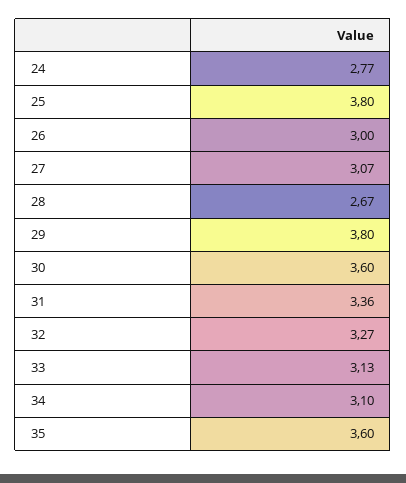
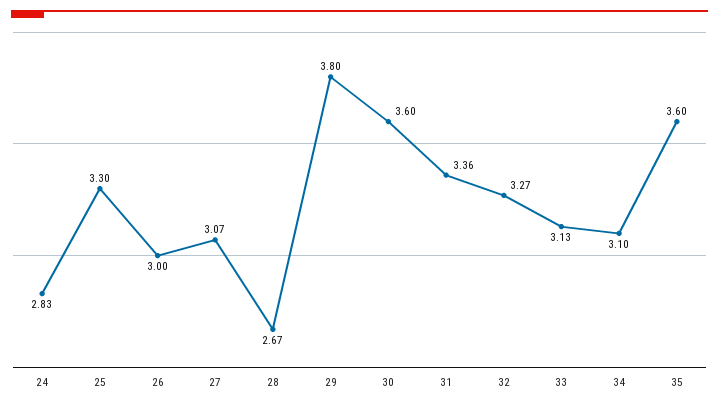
24: 2.77 -> 2.83
25: 3.8 -> 3.3

